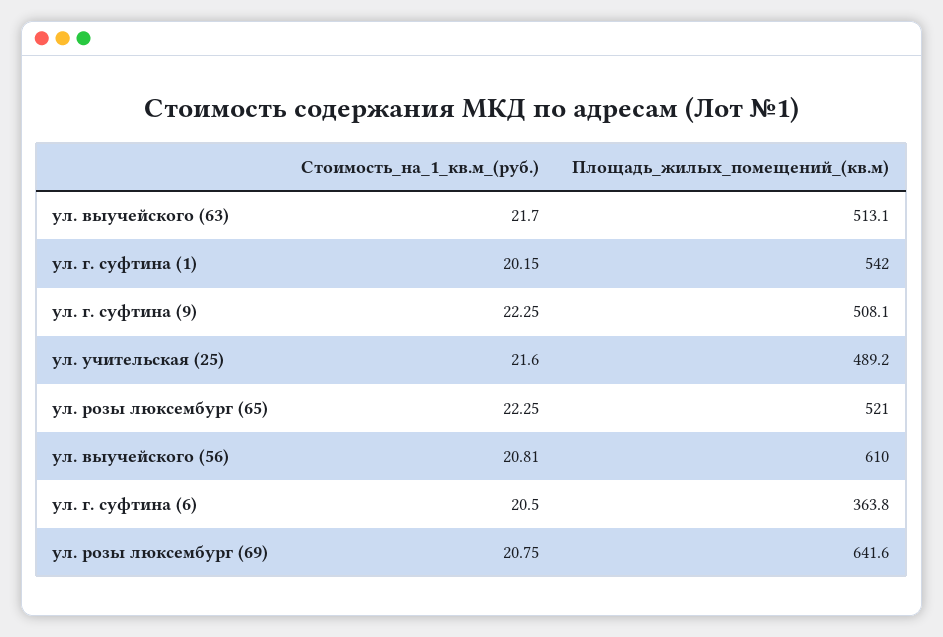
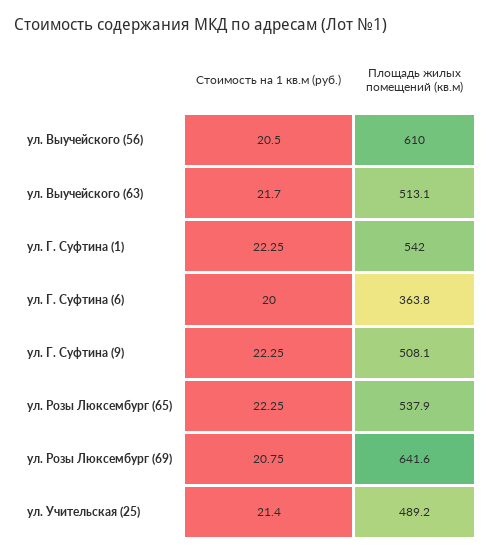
Стоимость_на_1_кв.м_(руб.), ул. г. суфтина (1): 20.15 -> 22.25
Стоимость_на_1_кв.м_(руб.), ул. учительская (25): 21.6 -> 21.4
Площадь_жилых_помещений_(кв.м), ул. розы люксембург (65): 521 -> 537.9
Стоимость_на_1_кв.м_(руб.), ул. выучейского (56): 20.81 -> 20.5
Стоимость_на_1_кв.м_(руб.), ул. г. суфтина (6): 20.5 -> 20

